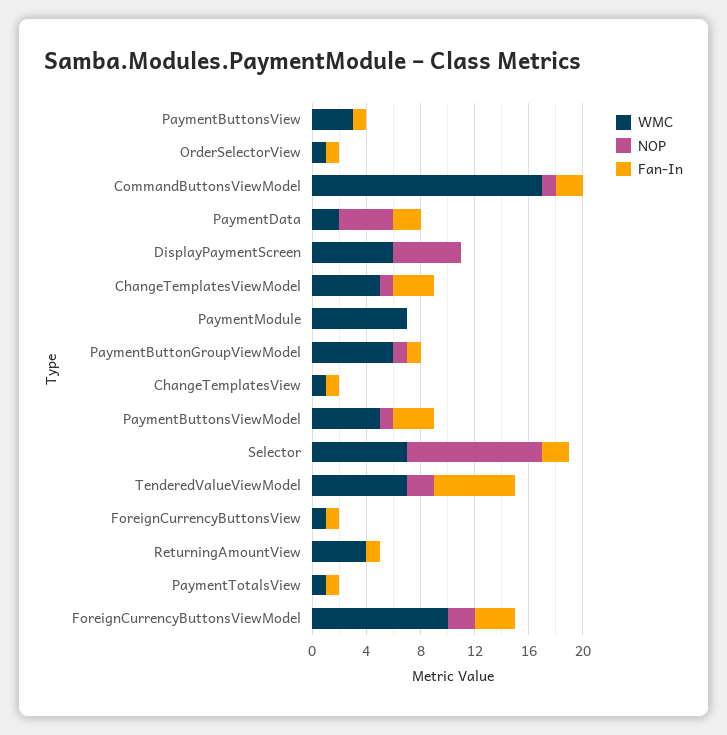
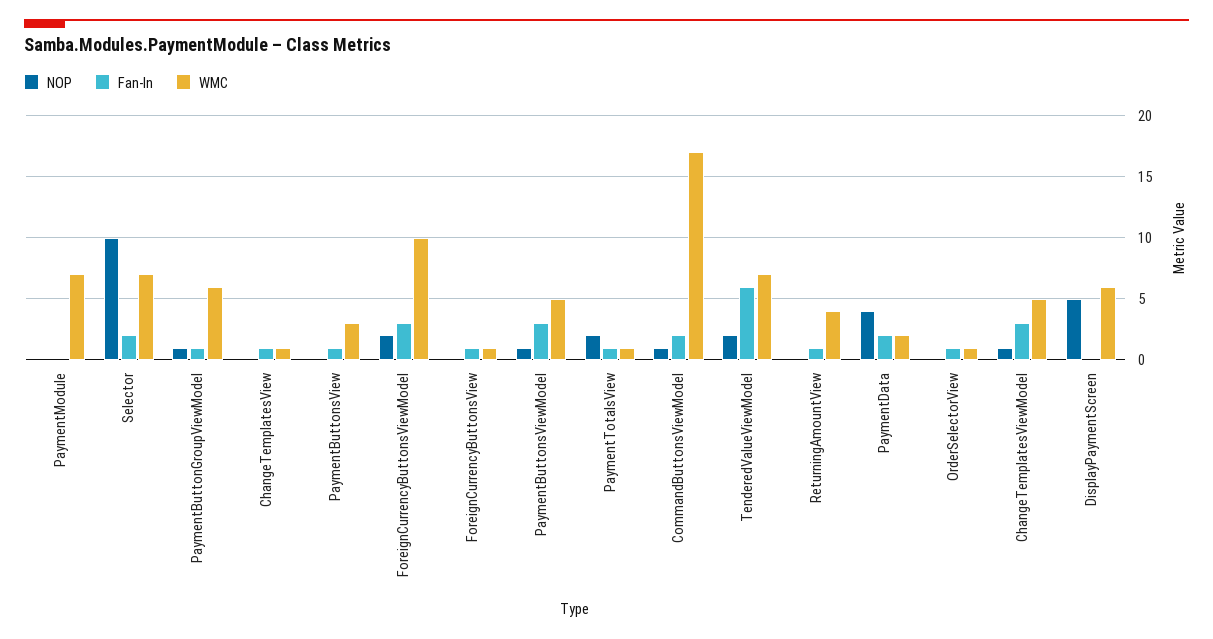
NOP, PaymentTotalsView: 0 -> 2

